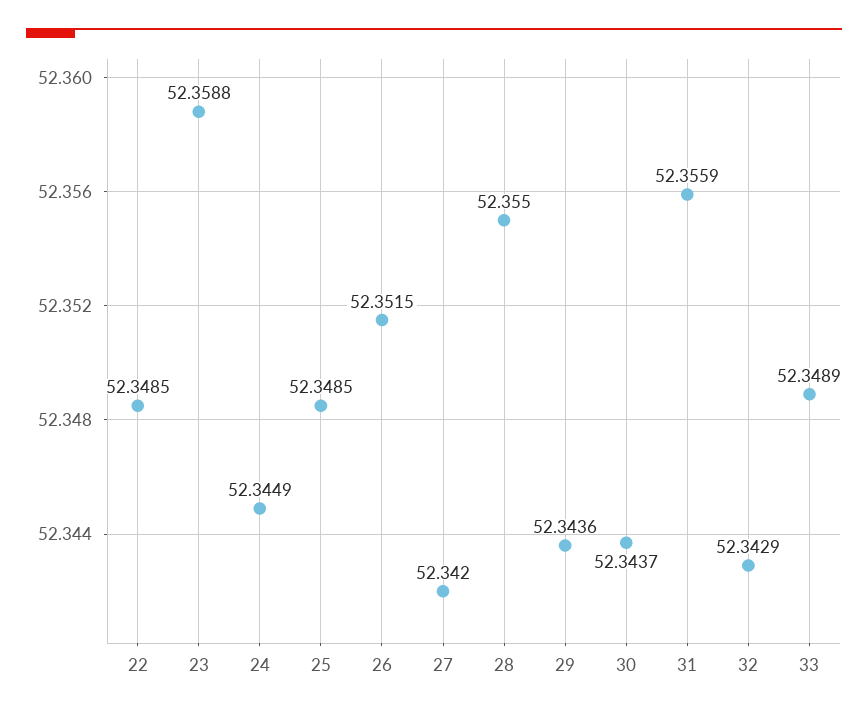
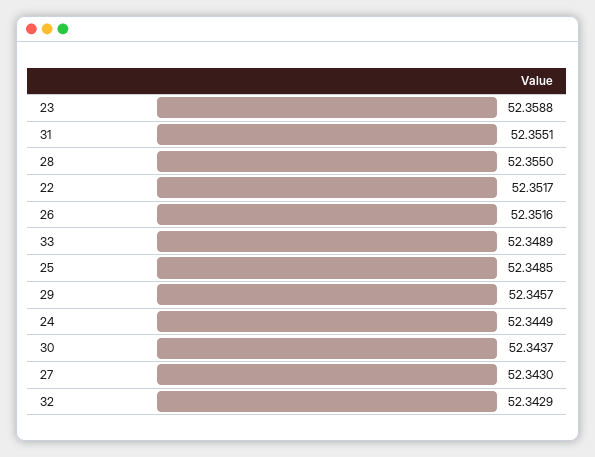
22: 52.3485 -> 52.3517
26: 52.3515 -> 52.3516
27: 52.342 -> 52.343
29: 52.3436 -> 52.3457
31: 52.3559 -> 52.3551

